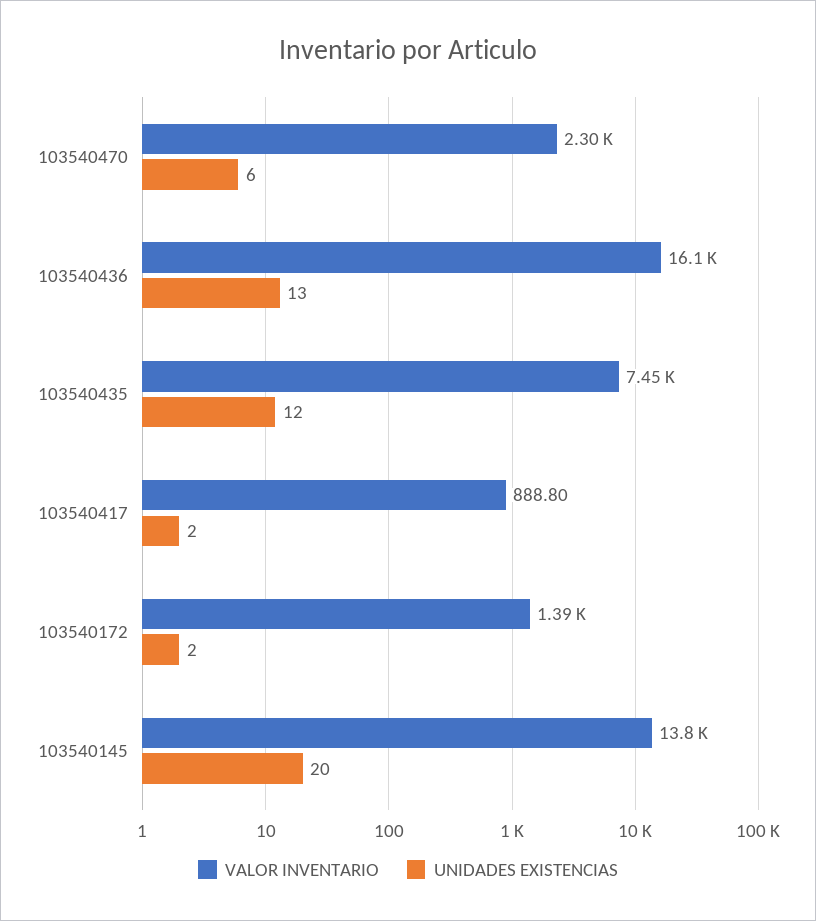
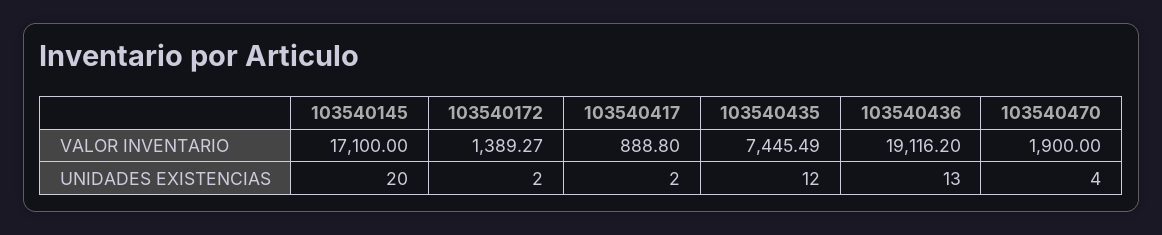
VALOR INVENTARIO, 103540470: 2300 -> 1900
UNIDADES EXISTENCIAS, 103540470: 6 -> 4
VALOR INVENTARIO, 103540436: 16100 -> 19116.2
VALOR INVENTARIO, 103540145: 13800 -> 17100

